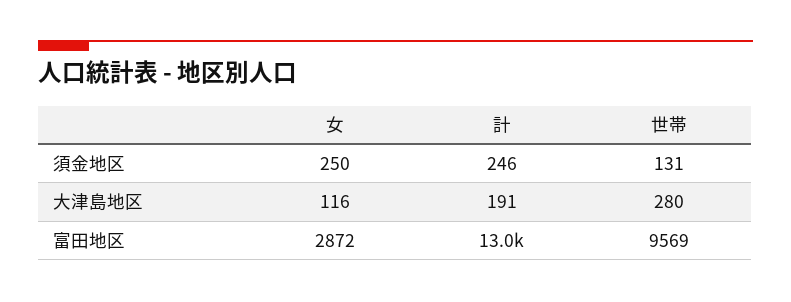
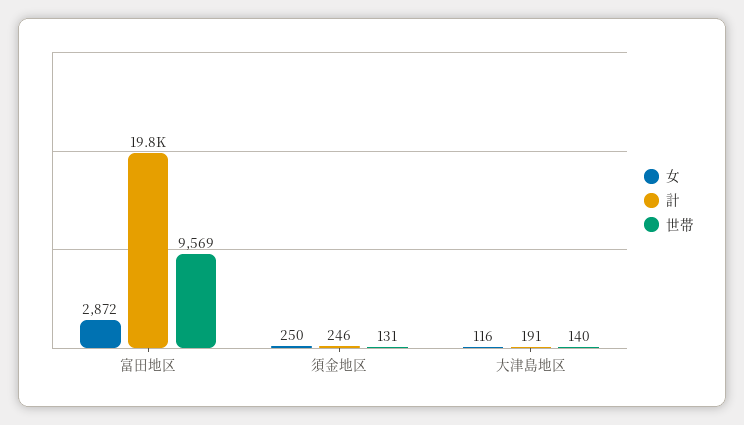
世帯, 大津島地区: 280 -> 140
計, 富田地区: 13000 -> 19800

